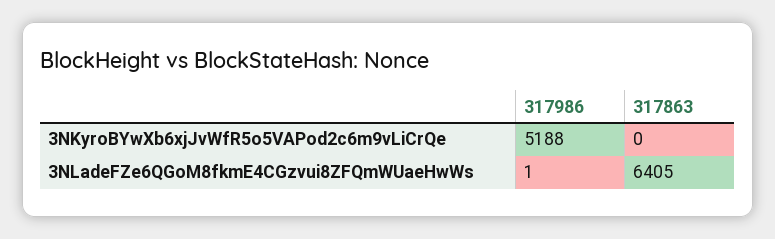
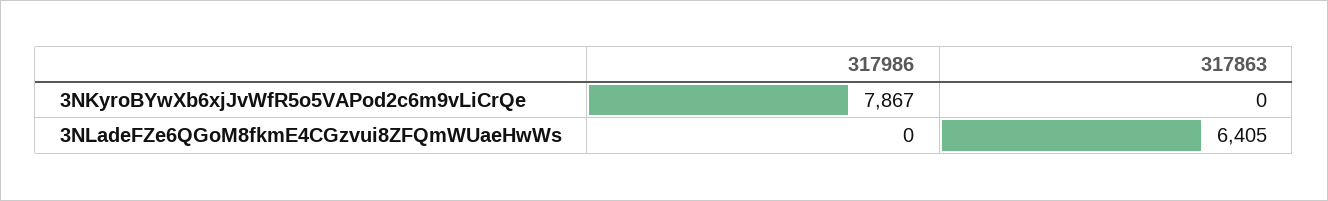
317986, 3NKyroBYwXb6xjJvWfR5o5VAPod2c6m9vLiCrQe: 5188 -> 7867
317986, 3NLadeFZe6QGoM8fkmE4CGzvui8ZFQmWUaeHwWs: 1 -> 0

